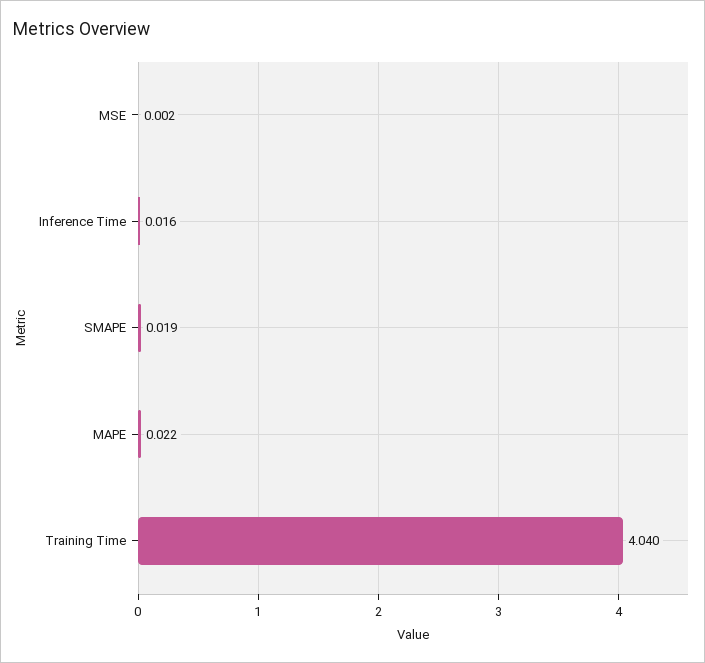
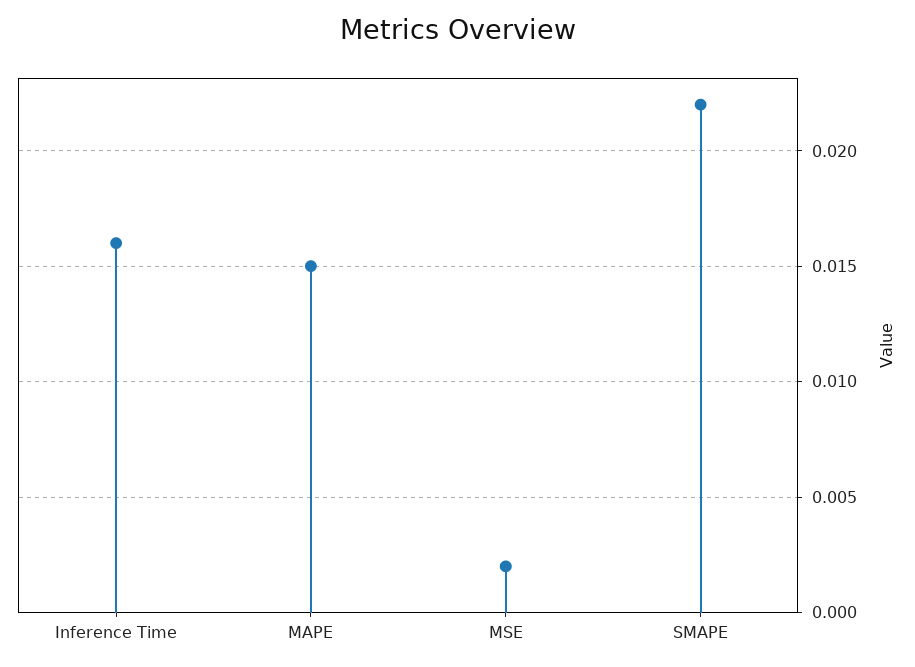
SMAPE: 0.019 -> 0.022
MAPE: 0.022 -> 0.015
Training Time: 4.04 -> none

